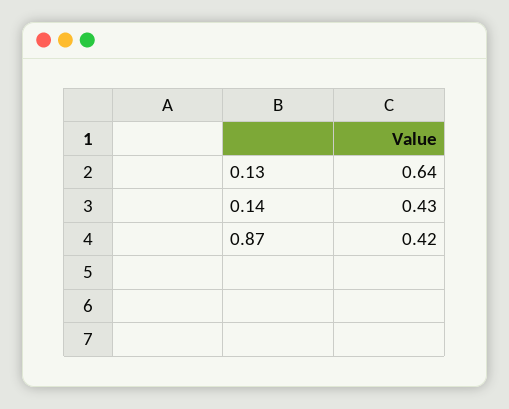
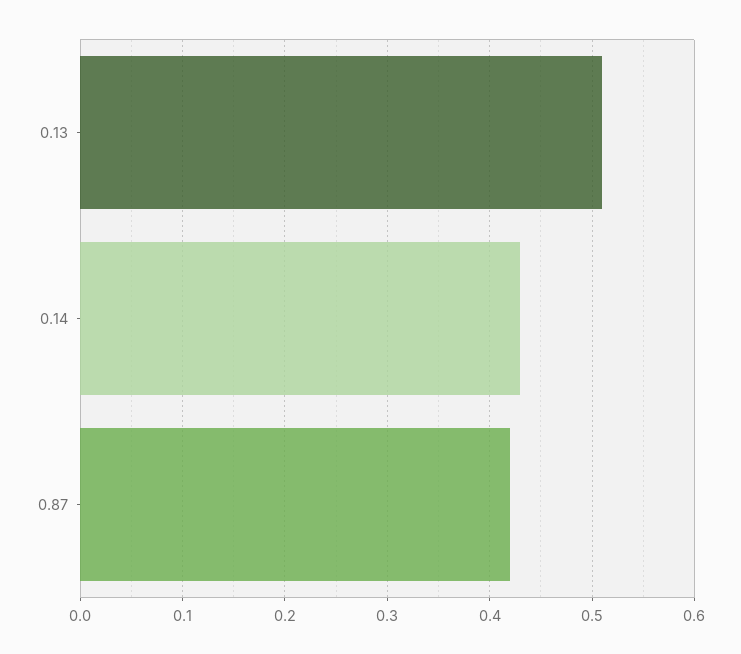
0.13: 0.64 -> 0.51

